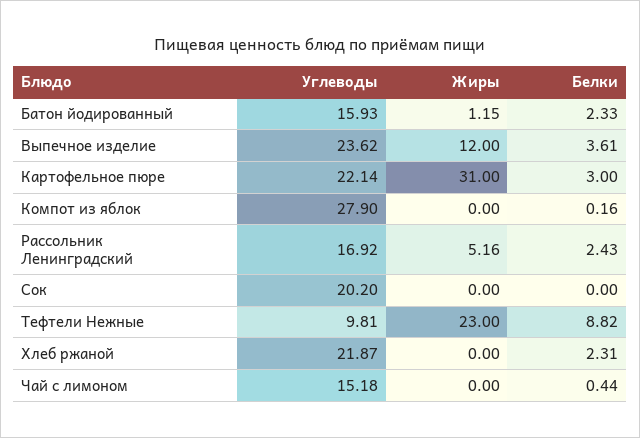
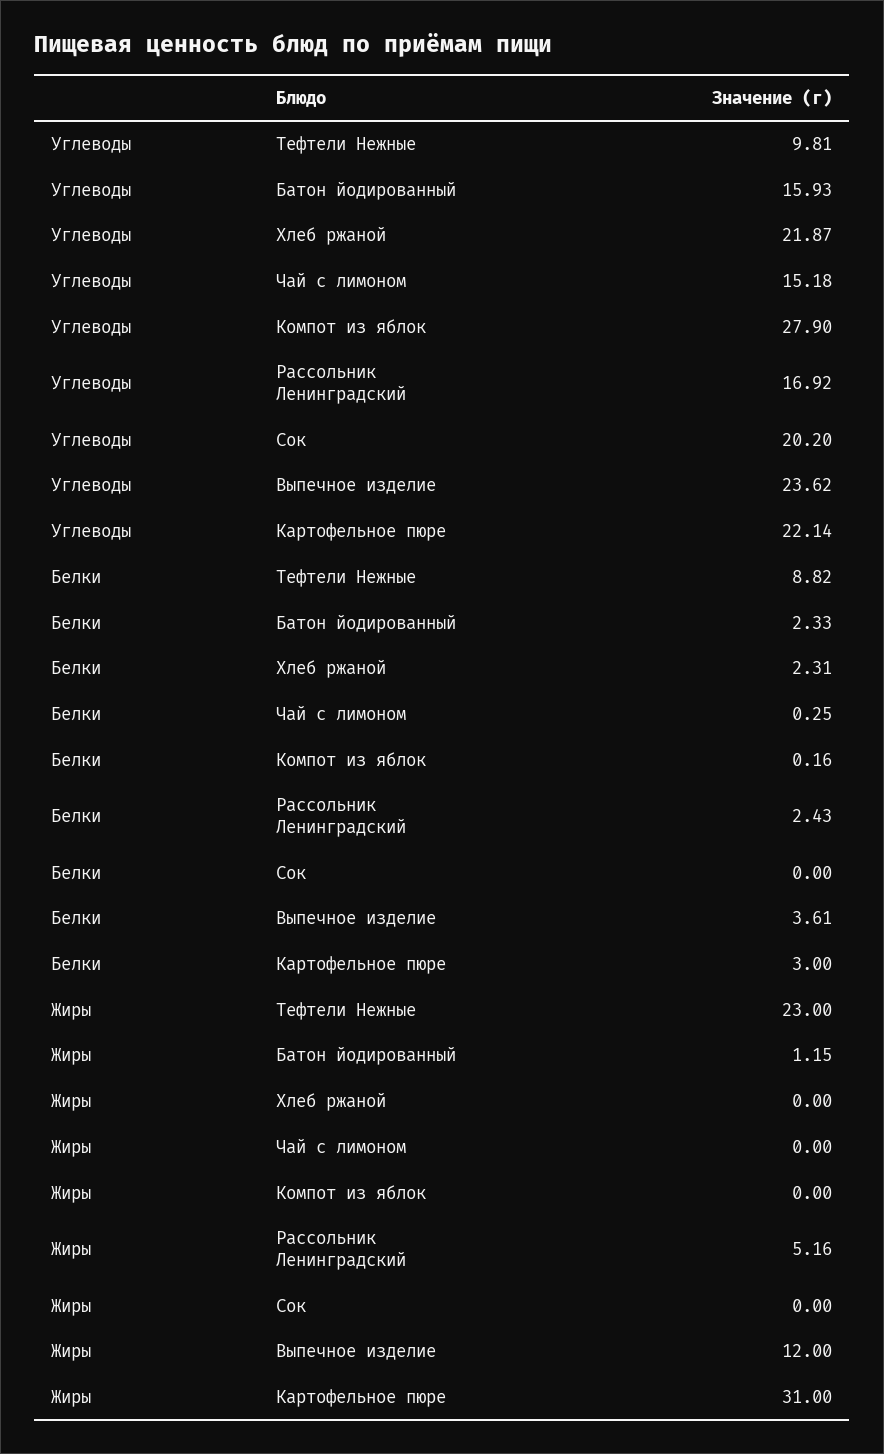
Белки, Чай с лимоном: 0.44 -> 0.25

